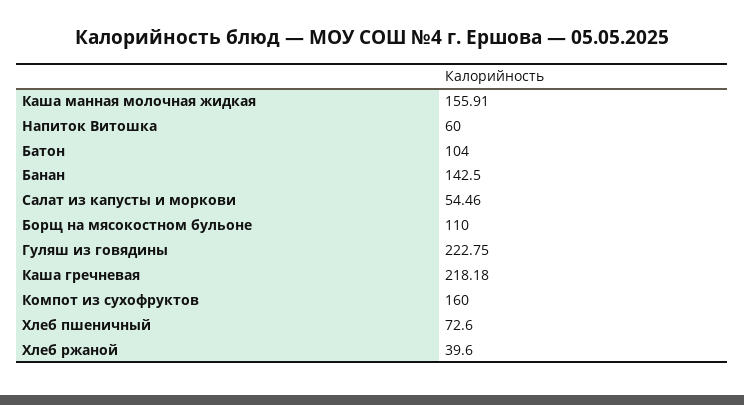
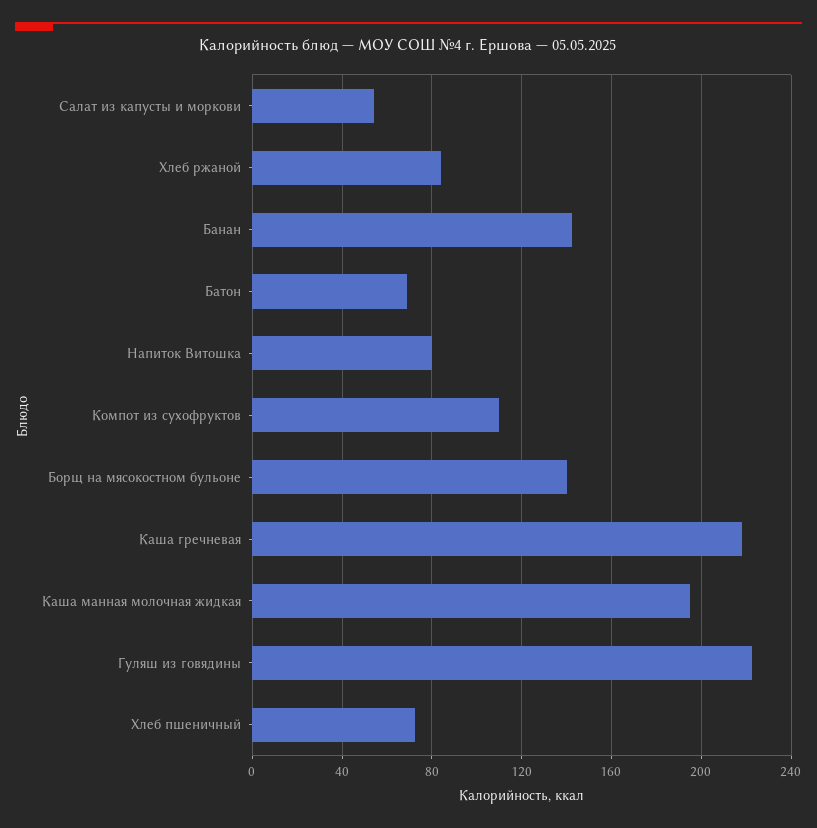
Каша манная молочная жидкая: 155.91 -> 195
Напиток Витошка: 60 -> 80
Батон: 104 -> 70
Борщ на мясокостном бульоне: 110 -> 140
Компот из сухофруктов: 160 -> 110
Хлеб ржаной: 39.6 -> 85

